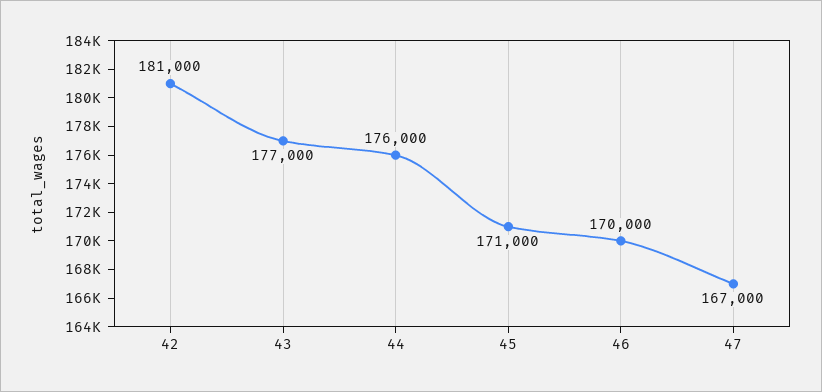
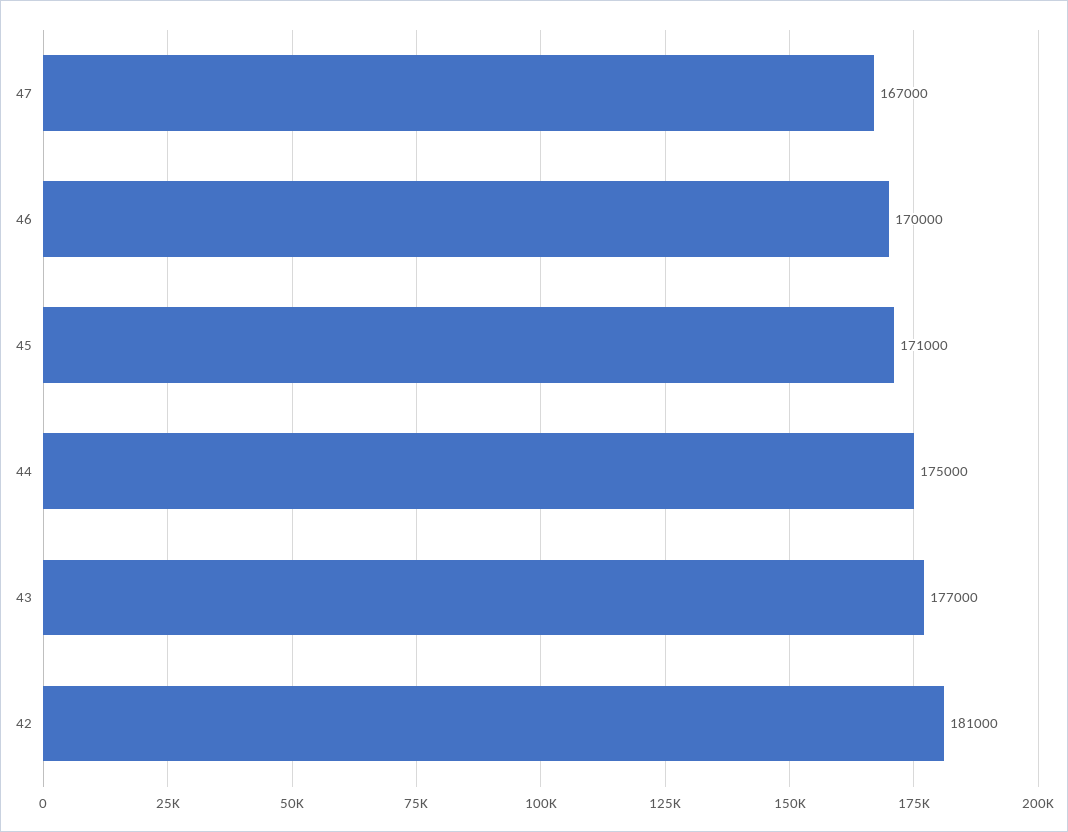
44: 176000 -> 175000

